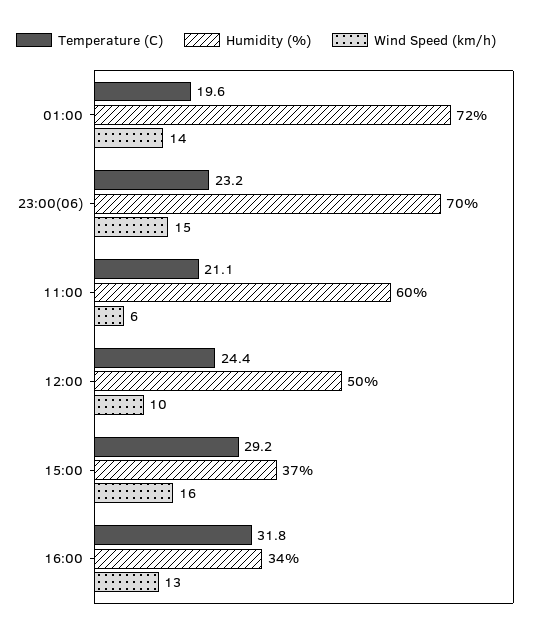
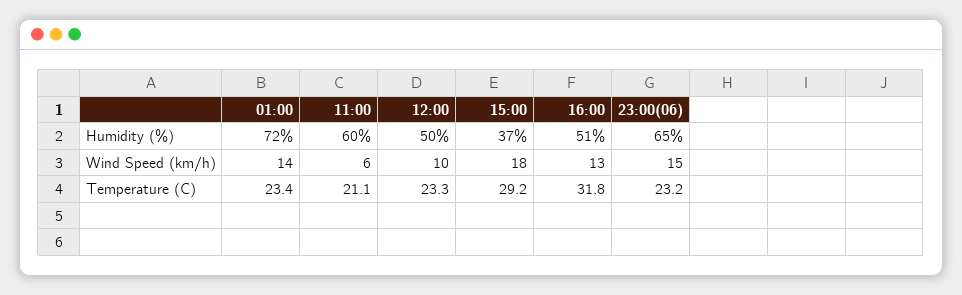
Temperature (C), 01:00: 19.6 -> 23.4
Humidity (%), 23:00(06): 70 -> 65
Temperature (C), 12:00: 24.4 -> 23.3
Wind Speed (km/h), 15:00: 16 -> 18
Humidity (%), 16:00: 34 -> 51

